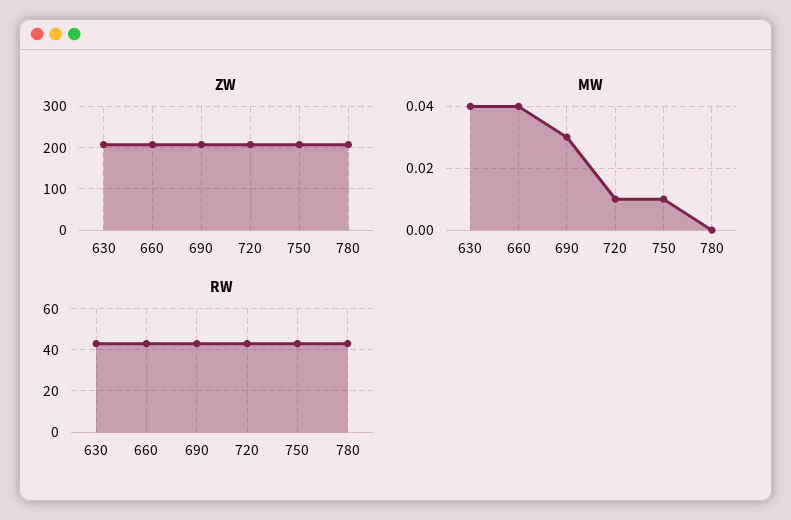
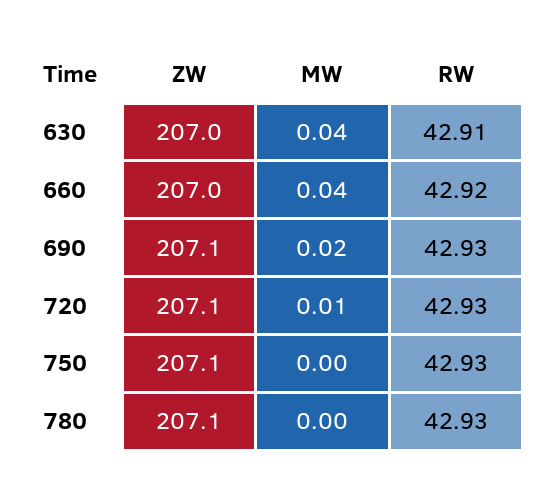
MW, 690: 0.03 -> 0.02
MW, 750: 0.01 -> 0

